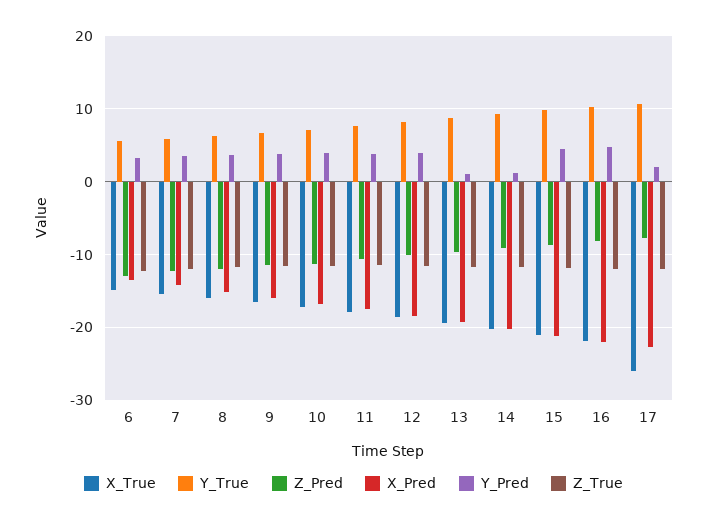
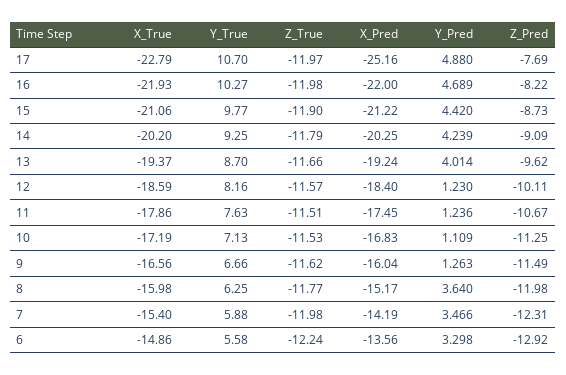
Y_Pred, 9: 4 -> 1.263
Y_Pred, 10: 4 -> 1.109
Y_Pred, 11: 4 -> 1.236
Y_Pred, 12: 4 -> 1.23
Y_Pred, 13: 1 -> 4.014
Y_Pred, 14: 1 -> 4.239
X_True, 17: -26 -> -22.79
X_Pred, 17: -23 -> -25.16
Y_Pred, 17: 2 -> 4.88

